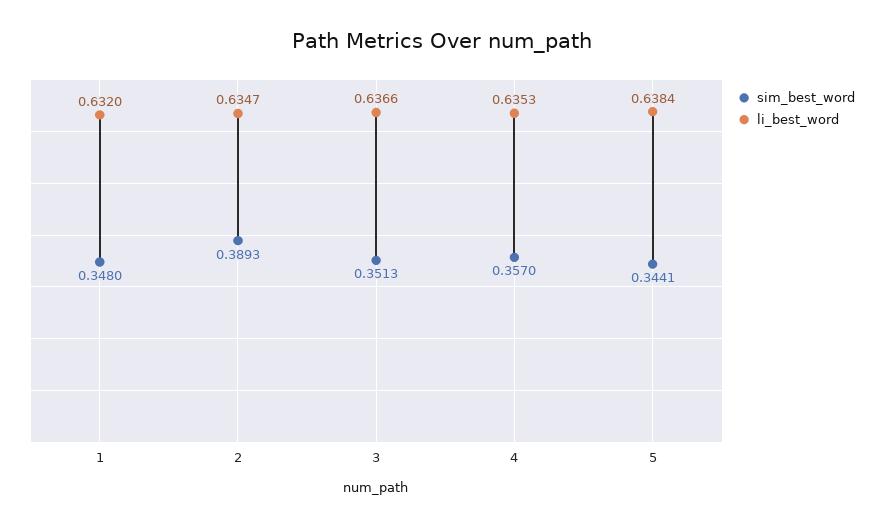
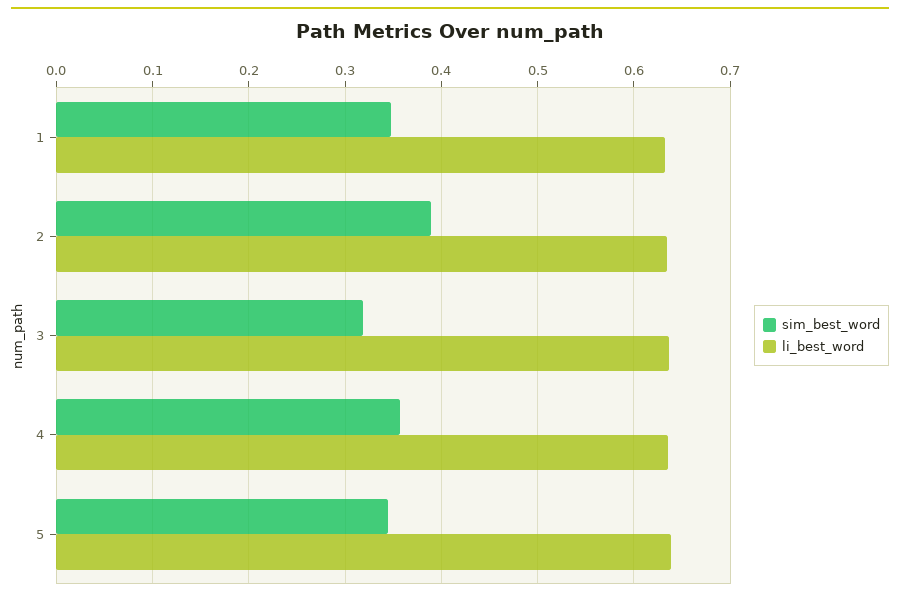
sim_best_word, 3: 0.3513 -> 0.32

